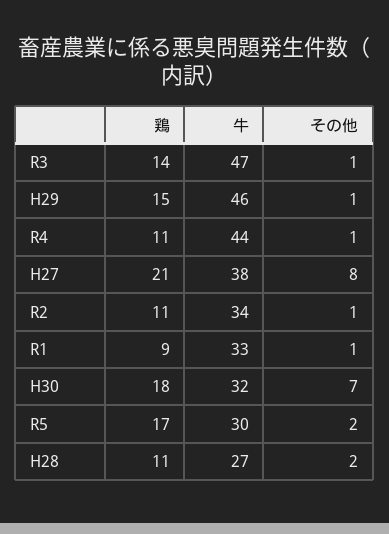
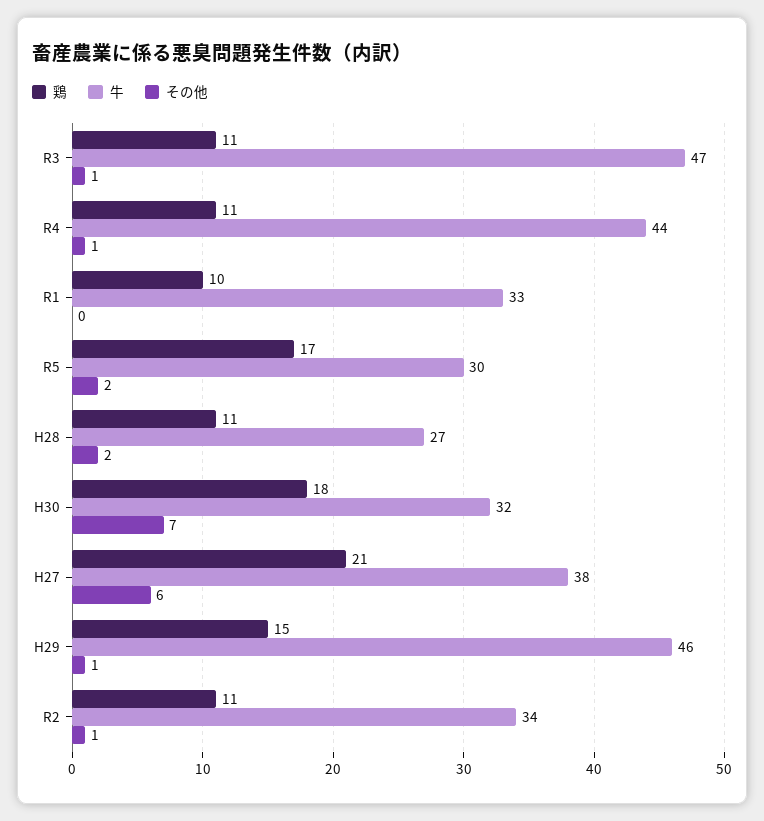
鶏, R3: 14 -> 11
その他, H27: 8 -> 6
鶏, R1: 9 -> 10
その他, R1: 1 -> 0

